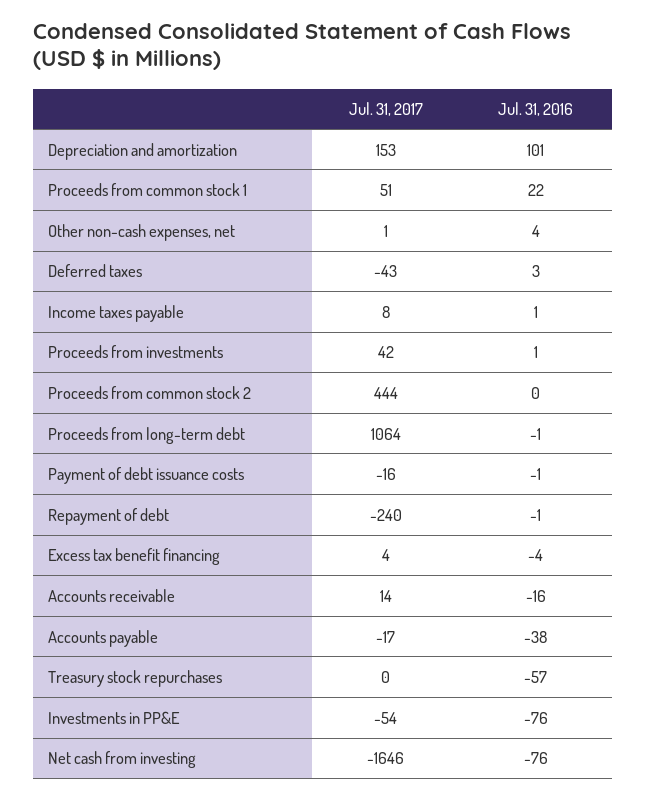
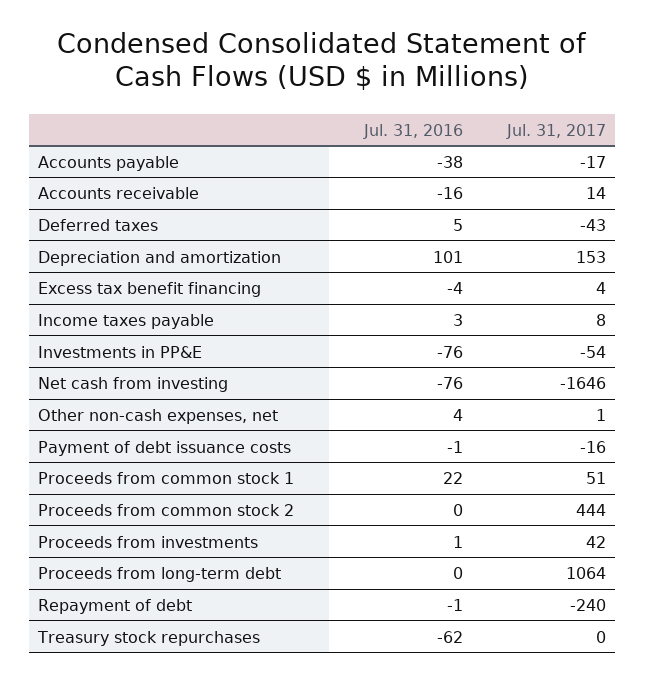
Jul. 31, 2016, Deferred taxes: 3 -> 5
Jul. 31, 2016, Income taxes payable: 1 -> 3
Jul. 31, 2016, Proceeds from long-term debt: -1 -> 0
Jul. 31, 2016, Treasury stock repurchases: -57 -> -62

